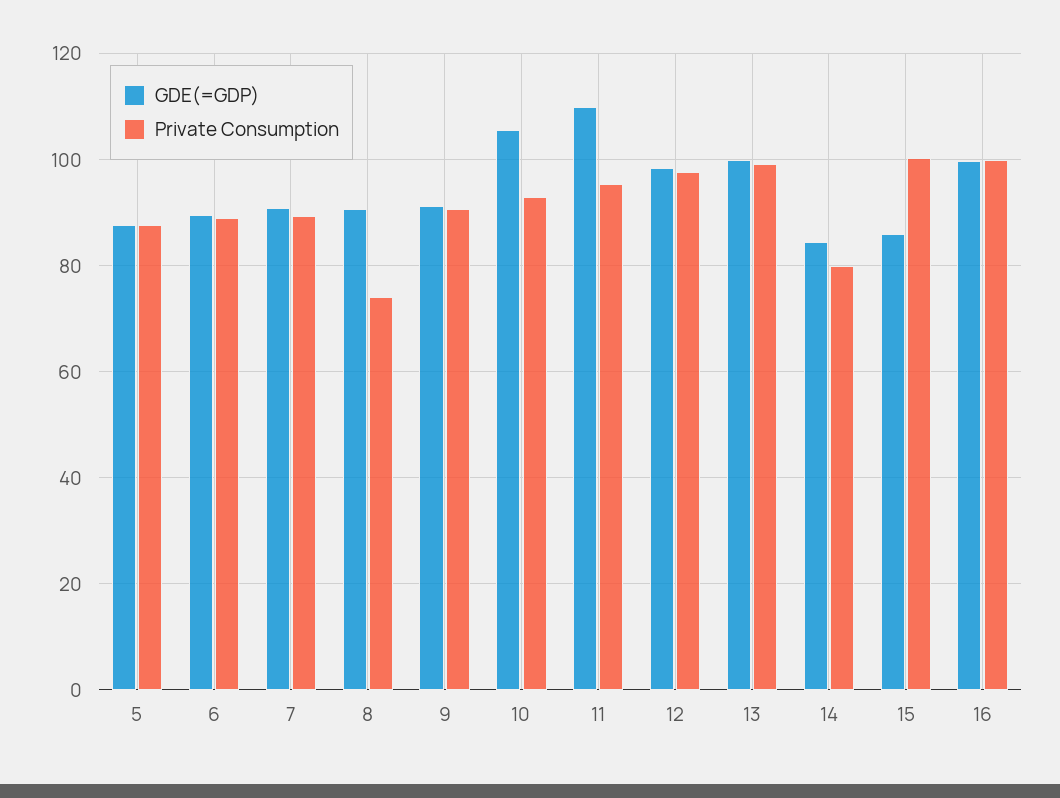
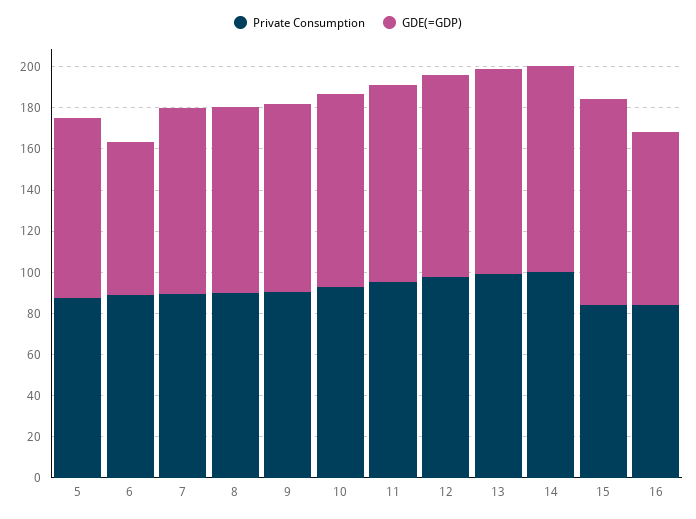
GDE(=GDP), 6: 90 -> 75
Private Consumption, 8: 74 -> 90
GDE(=GDP), 10: 106 -> 95
GDE(=GDP), 11: 110 -> 95
GDE(=GDP), 14: 84 -> 100
Private Consumption, 14: 80 -> 100
GDE(=GDP), 15: 86 -> 100
Private Consumption, 15: 100 -> 85
GDE(=GDP), 16: 100 -> 85
Private Consumption, 16: 100 -> 85

